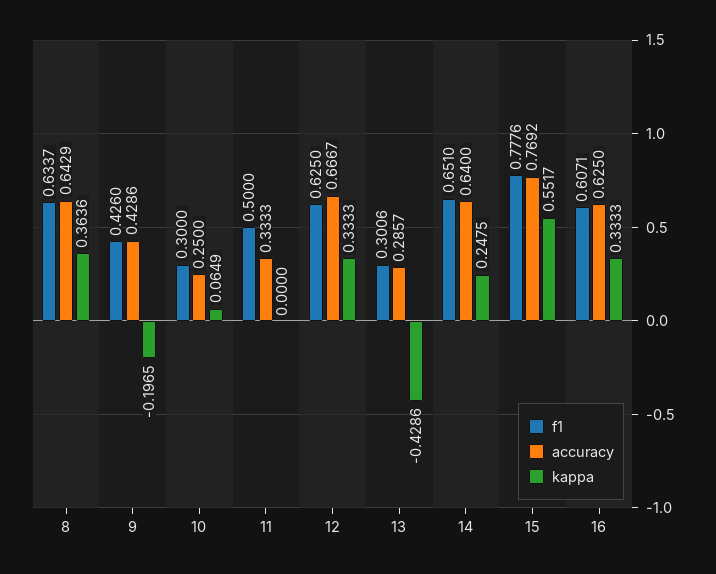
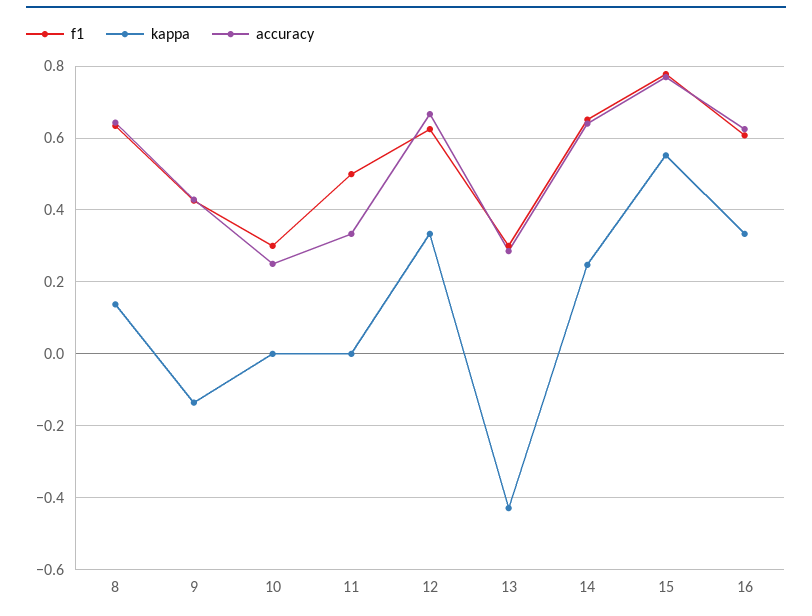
kappa, 8: 0.3636 -> 0.14
kappa, 9: -0.1965 -> -0.14
kappa, 10: 0.0649 -> 0

